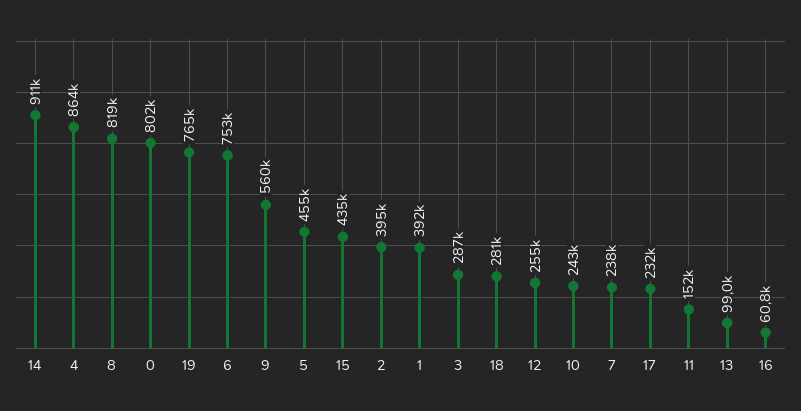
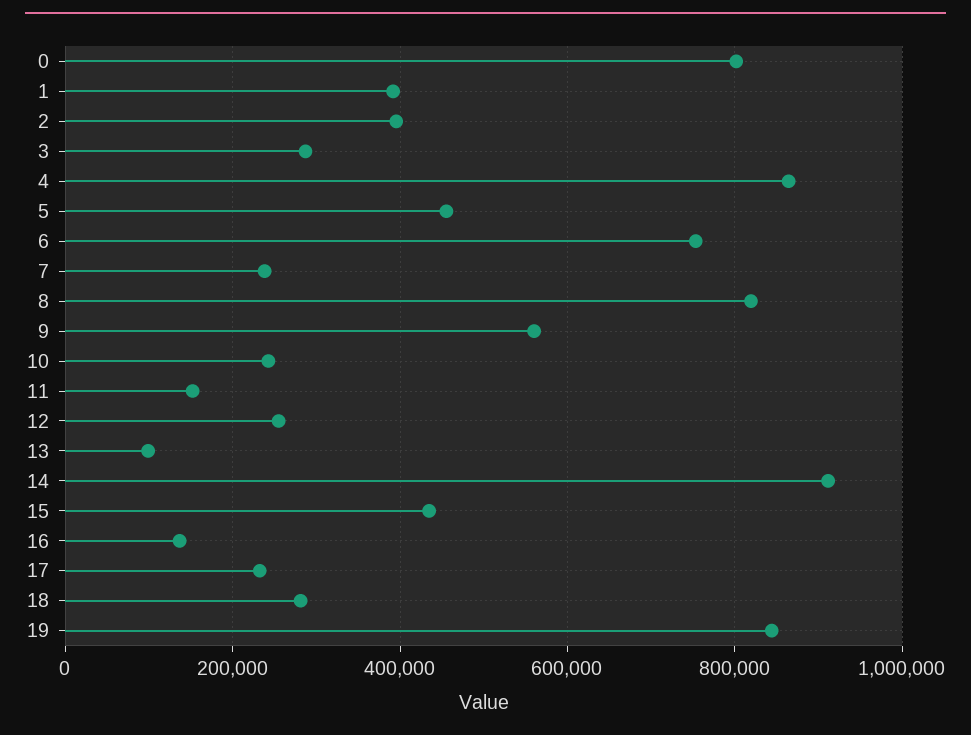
19: 765000 -> 840000
16: 60800 -> 140000

